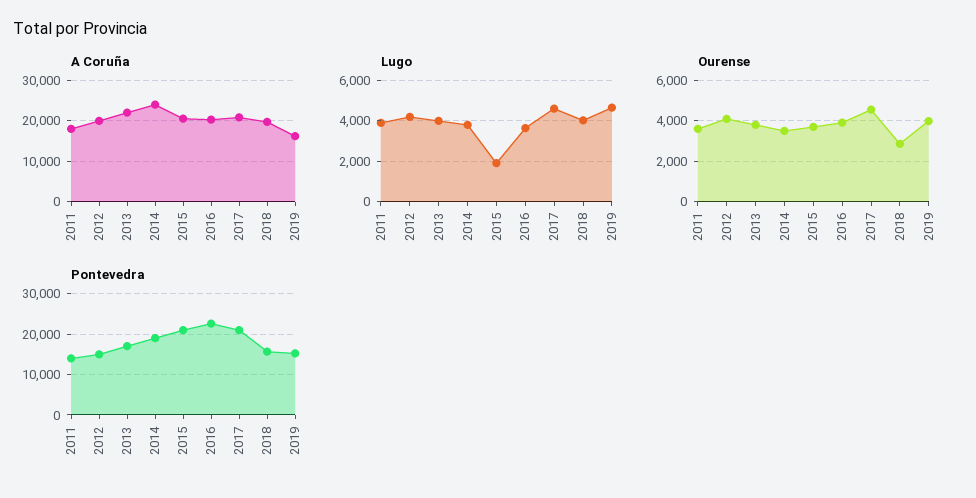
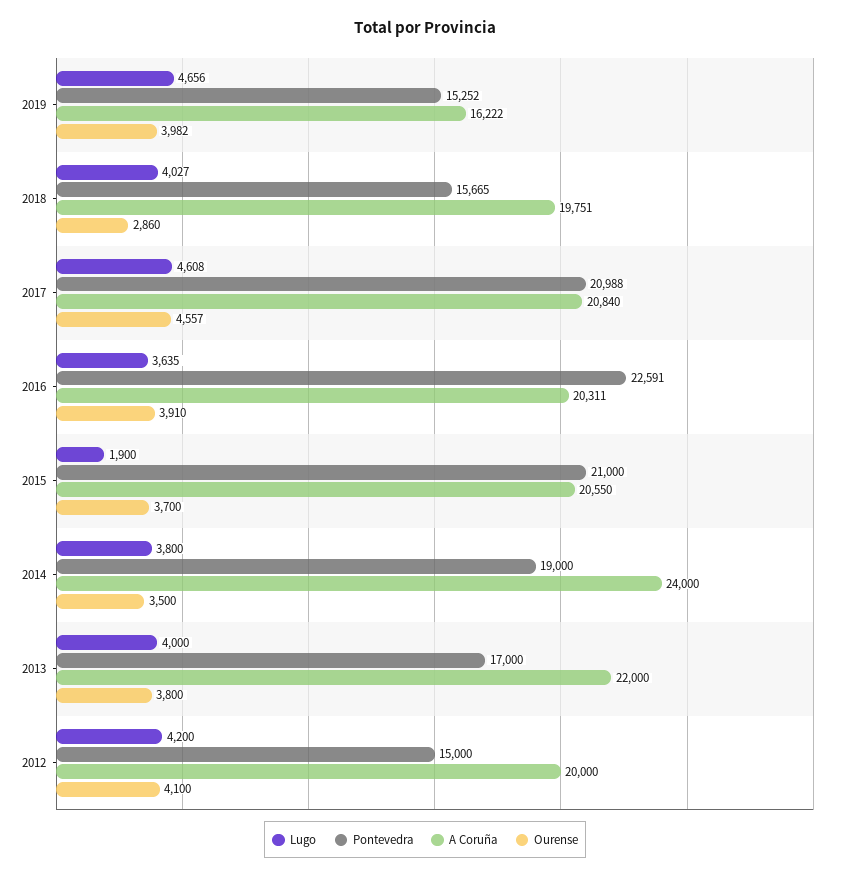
A Coruña, 2011: 18000 -> none
Lugo, 2011: 4000 -> none
Ourense, 2011: 3500 -> none
Pontevedra, 2011: 14000 -> none

